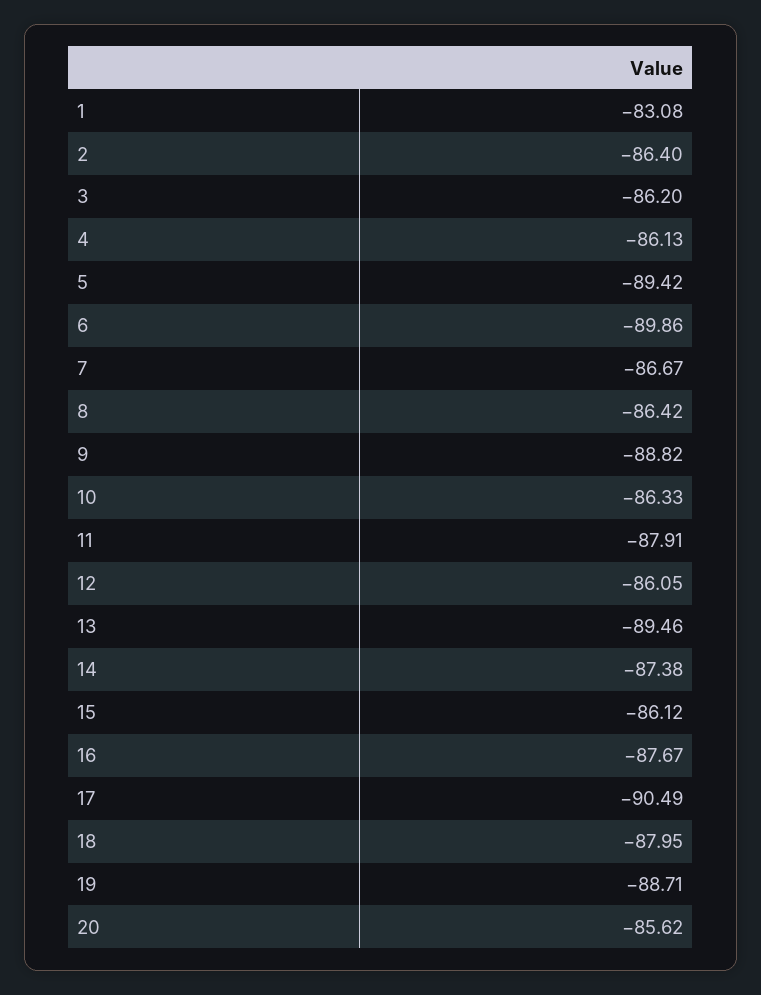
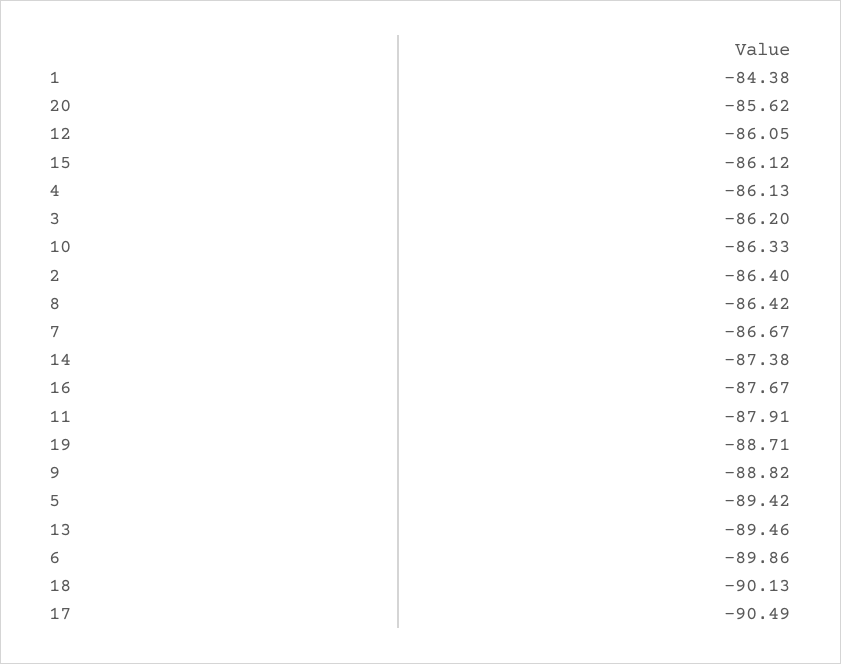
1: -83.08 -> -84.38
18: -87.95 -> -90.13

